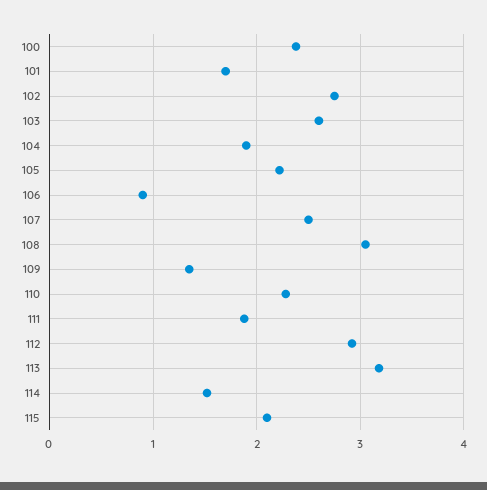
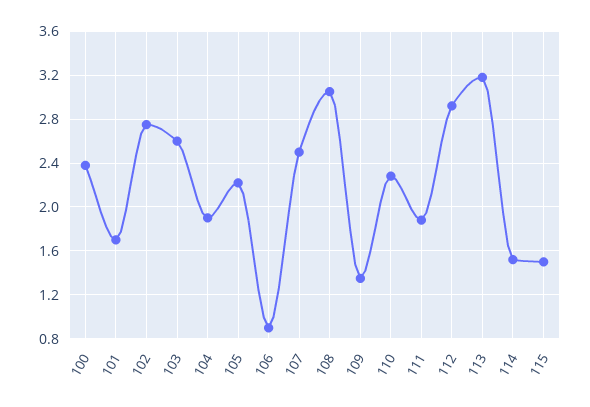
115: 2.1 -> 1.5

